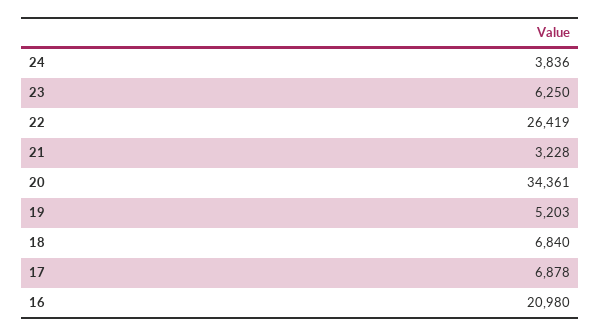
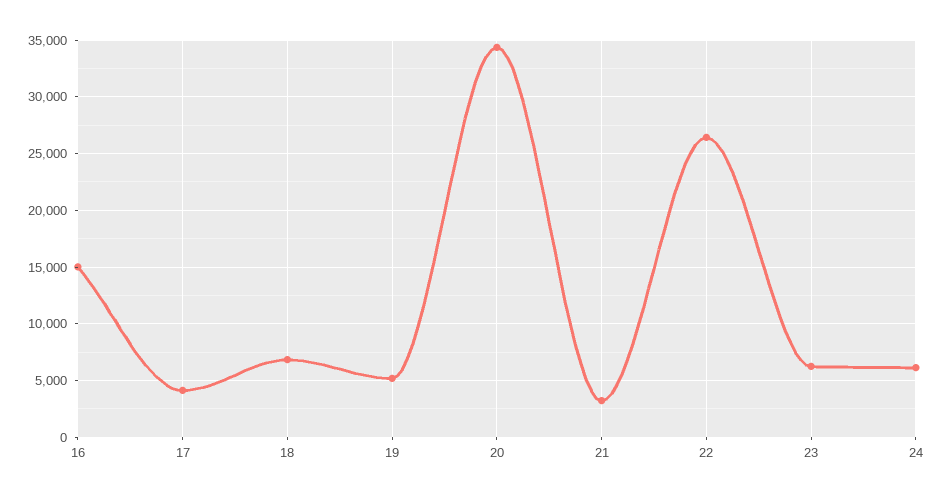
24: 3836 -> 6000
17: 6878 -> 4000
16: 20980 -> 15000

